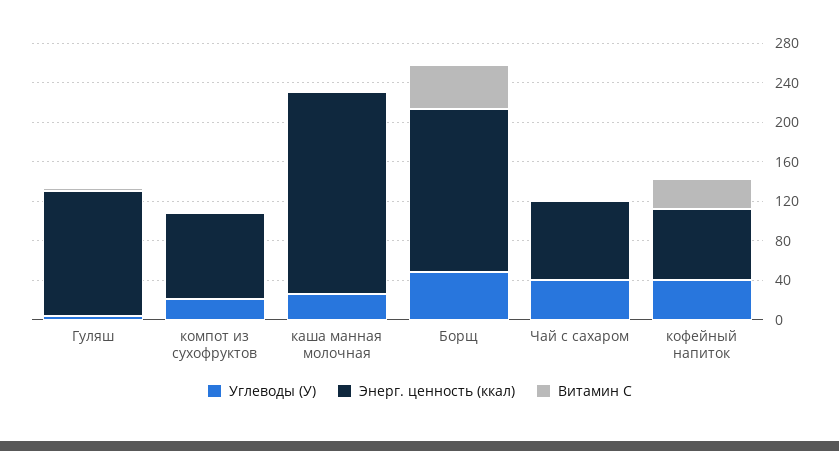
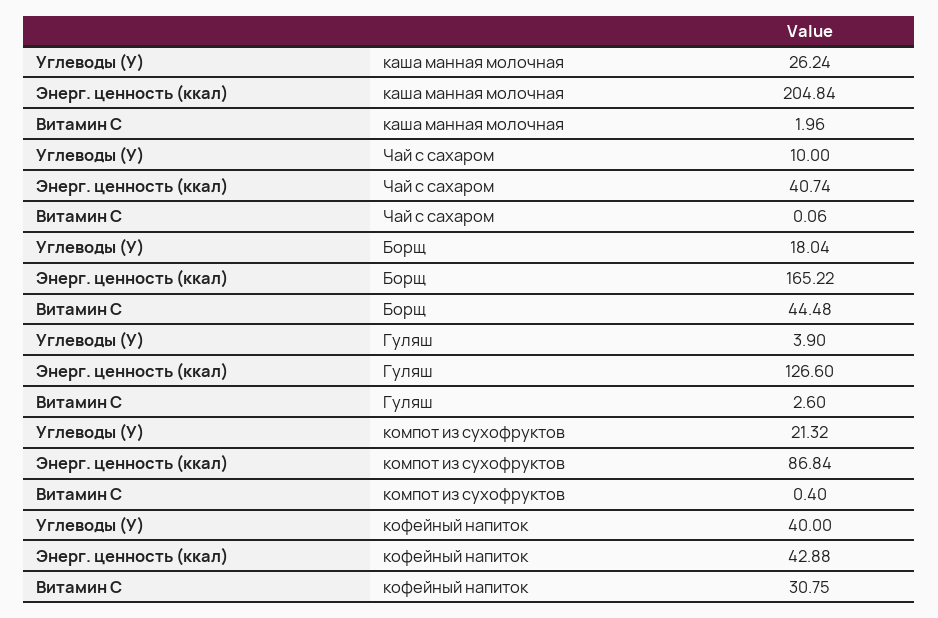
Углеводы (У), Борщ: 50 -> 18.04
Углеводы (У), Чай с сахаром: 40 -> 10
Энерг. ценность (ккал), Чай с сахаром: 80 -> 40.74
Энерг. ценность (ккал), кофейный напиток: 70 -> 42.88

